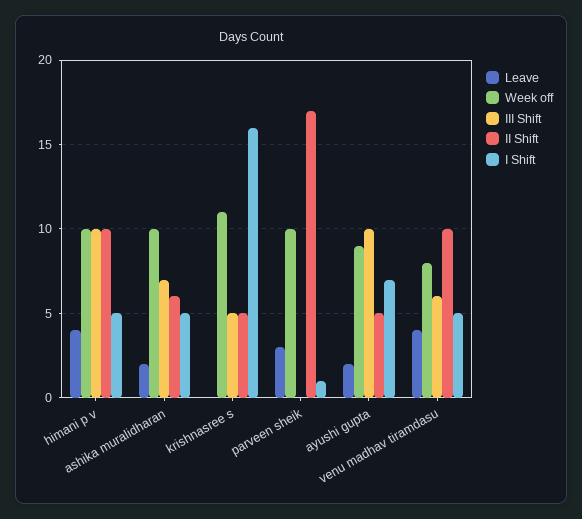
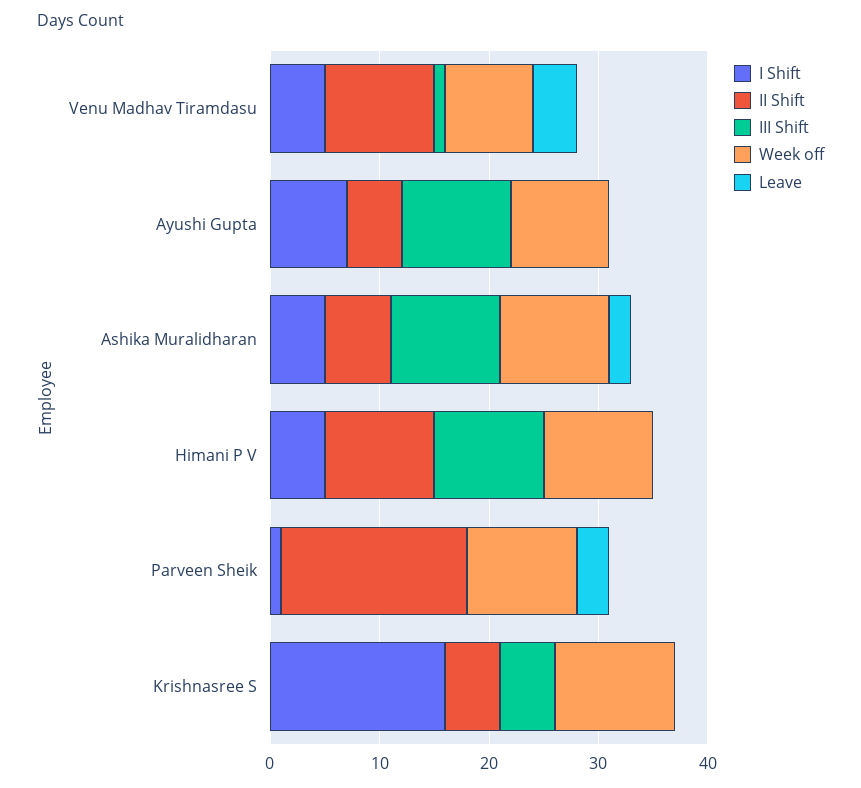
Leave, himani p v: 4 -> 0
III Shift, ashika muralidharan: 7 -> 10
Leave, ayushi gupta: 2 -> 0
III Shift, venu madhav tiramdasu: 6 -> 1

